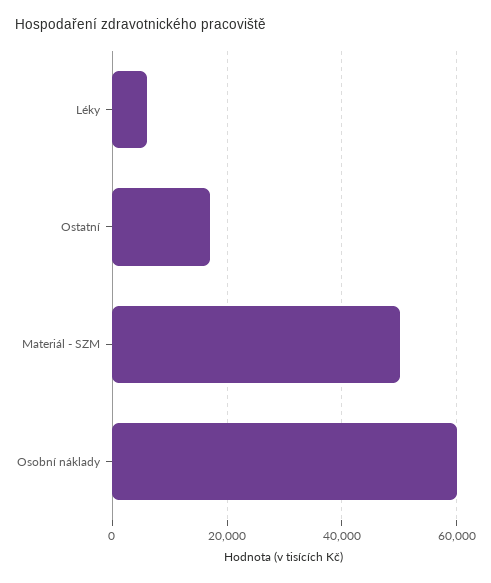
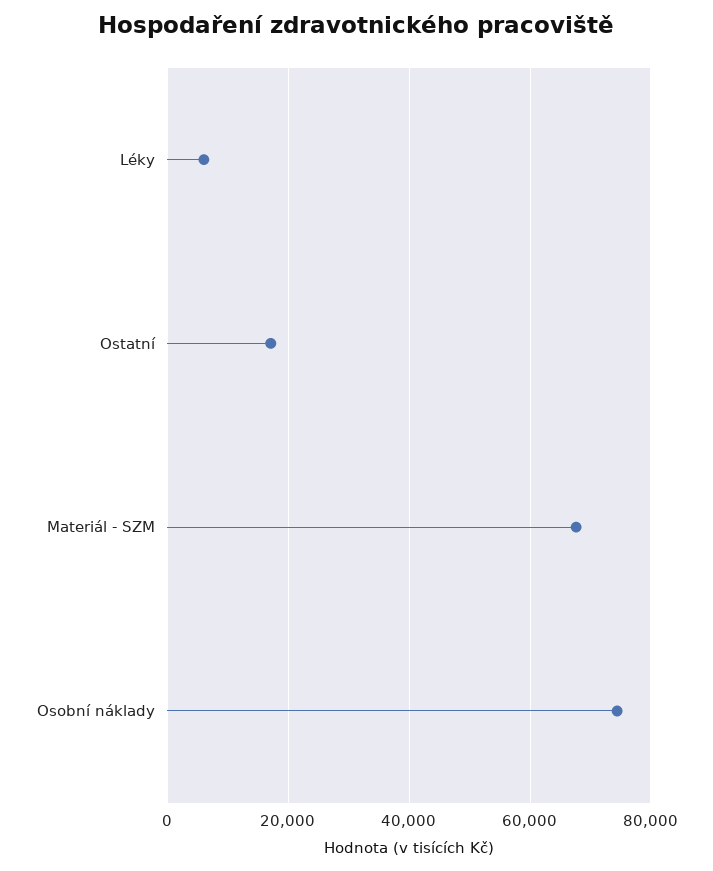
Materiál - SZM: 50000 -> 68000
Osobní náklady: 60000 -> 74000

